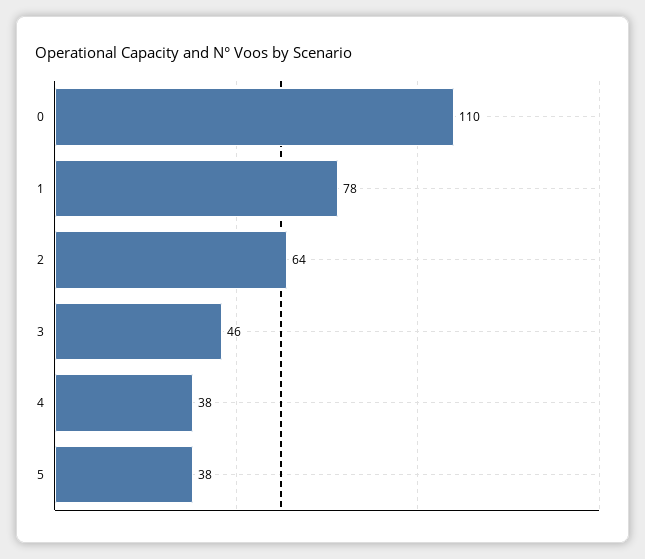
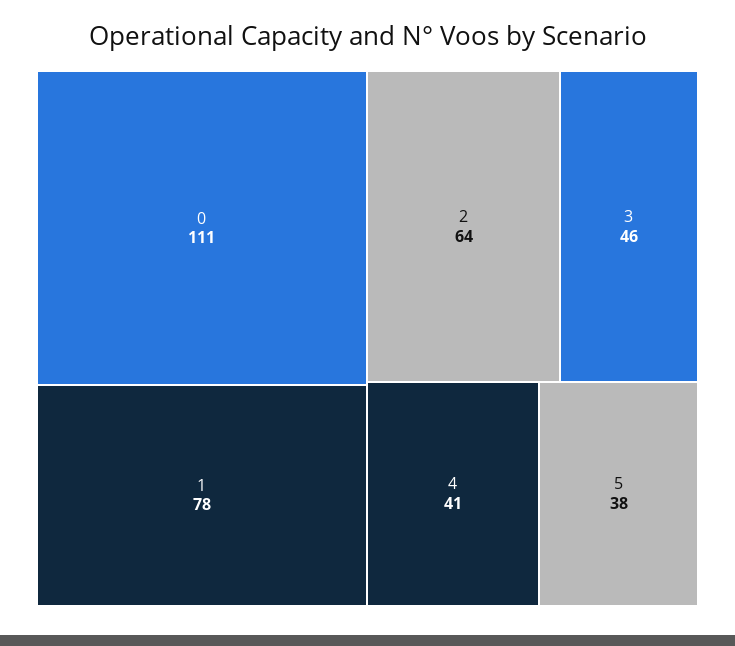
0: 110 -> 111
4: 38 -> 41

